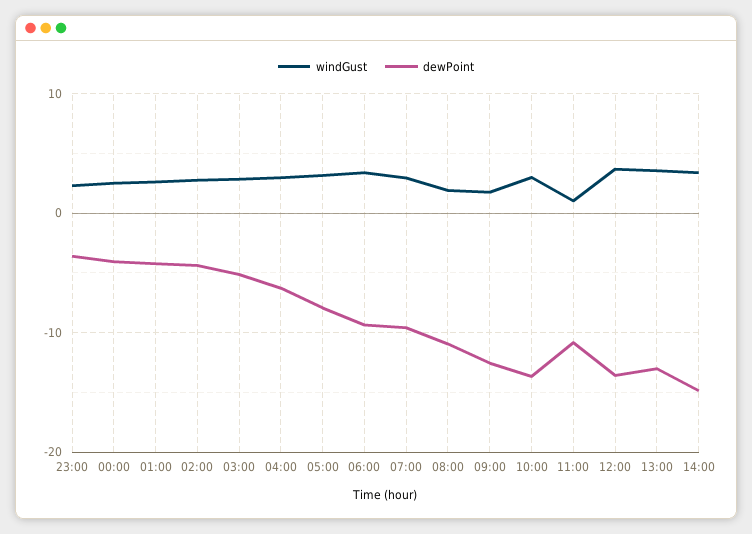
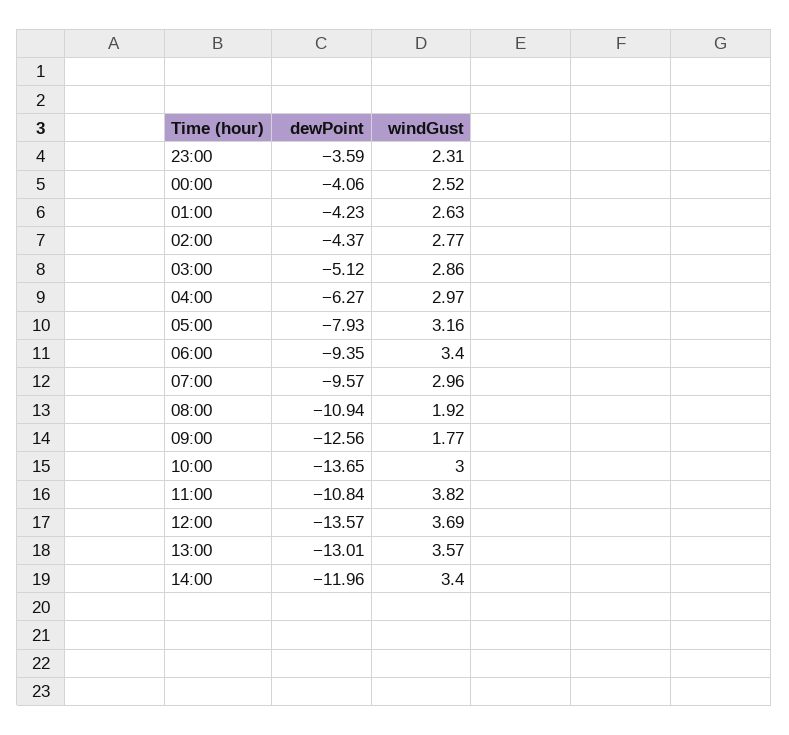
windGust, 11:00: 1 -> 3.82
dewPoint, 14:00: -15 -> -11.96

